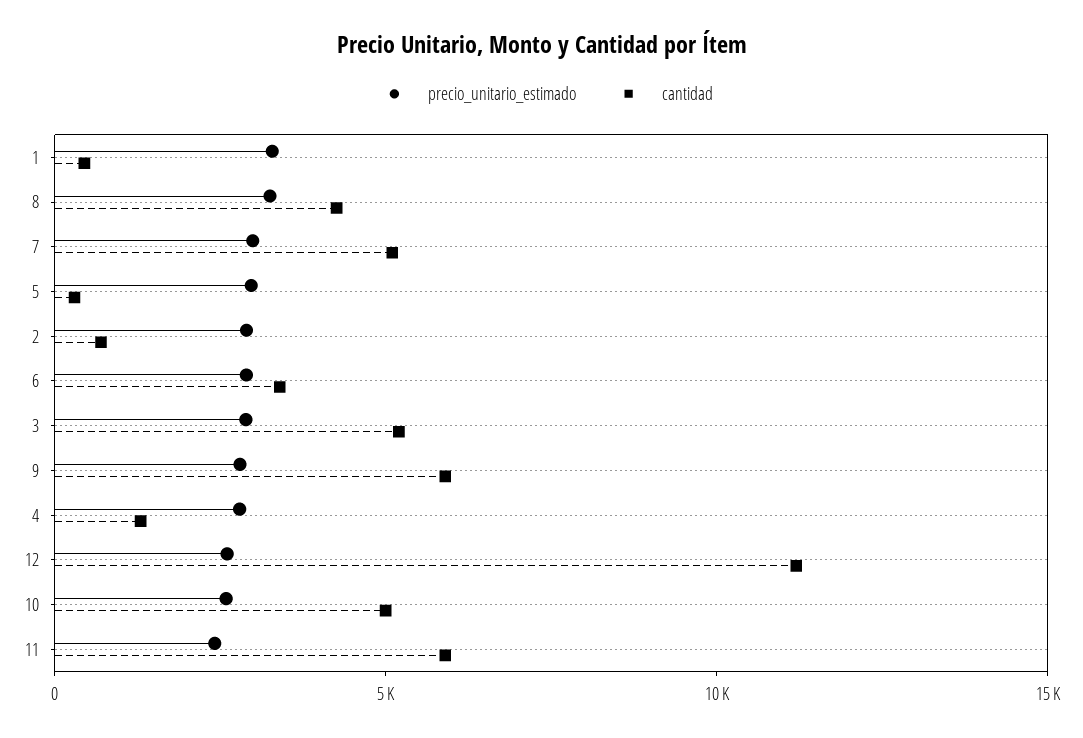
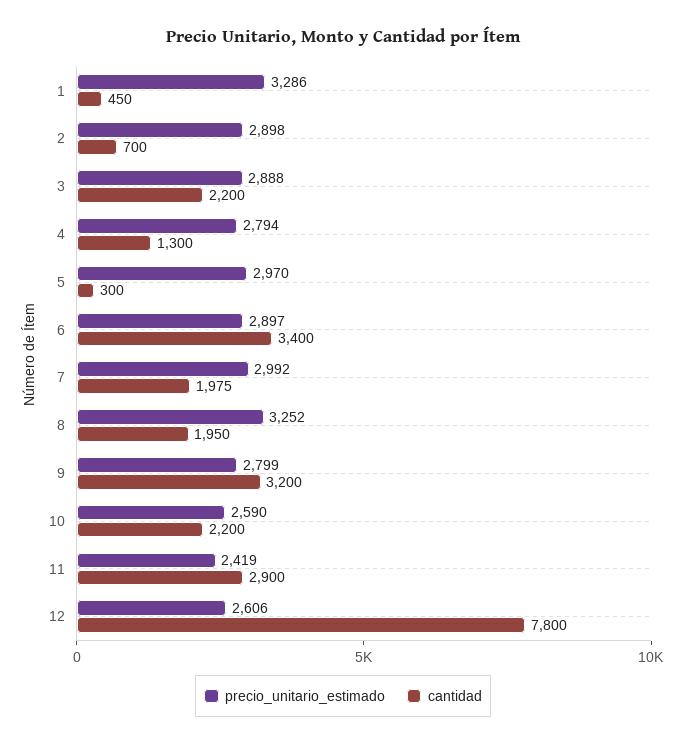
cantidad, 8: 4000 -> 1950
cantidad, 7: 5000 -> 1975
cantidad, 3: 5000 -> 2200
cantidad, 9: 6000 -> 3200
cantidad, 12: 11000 -> 7800
cantidad, 10: 5000 -> 2200
cantidad, 11: 6000 -> 2900

